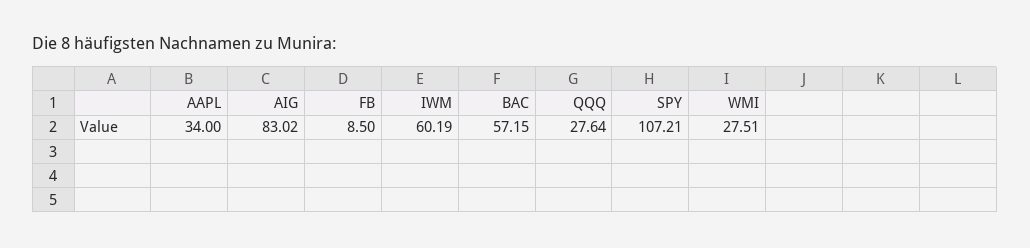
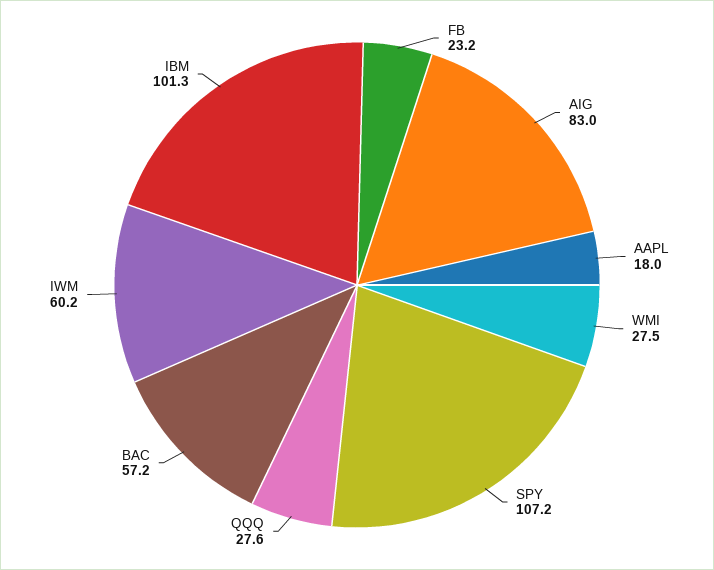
AAPL: 34 -> 18
FB: 8.5 -> 23.2
IBM: none -> 101.3

